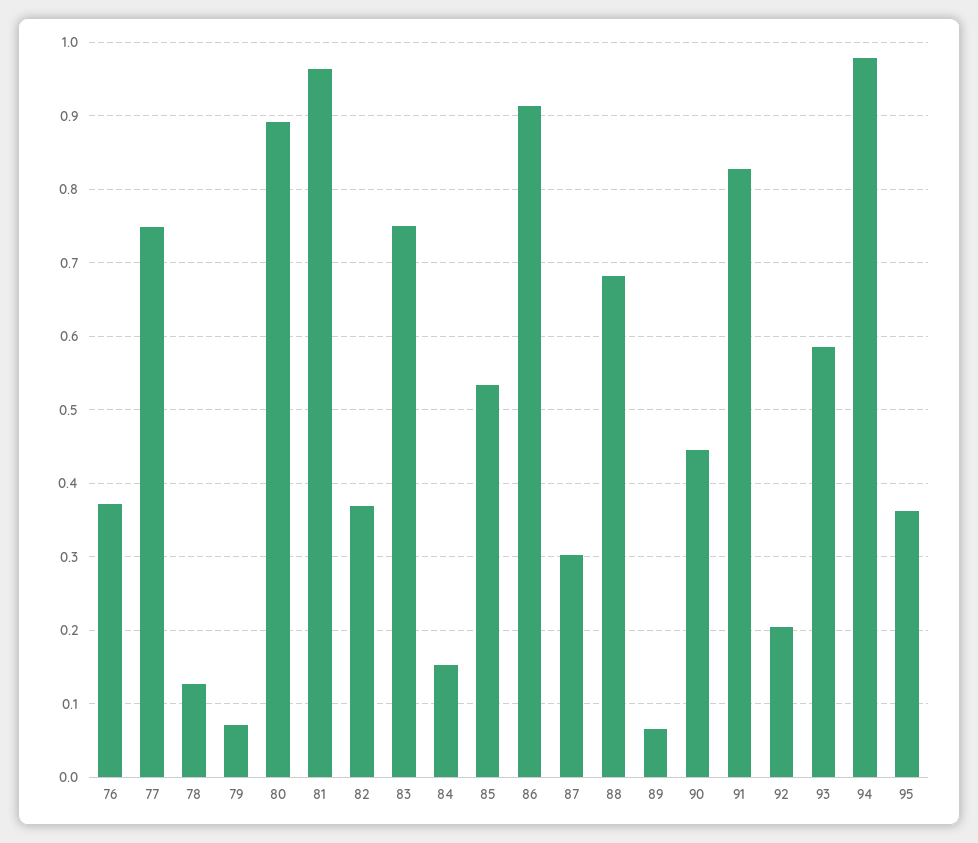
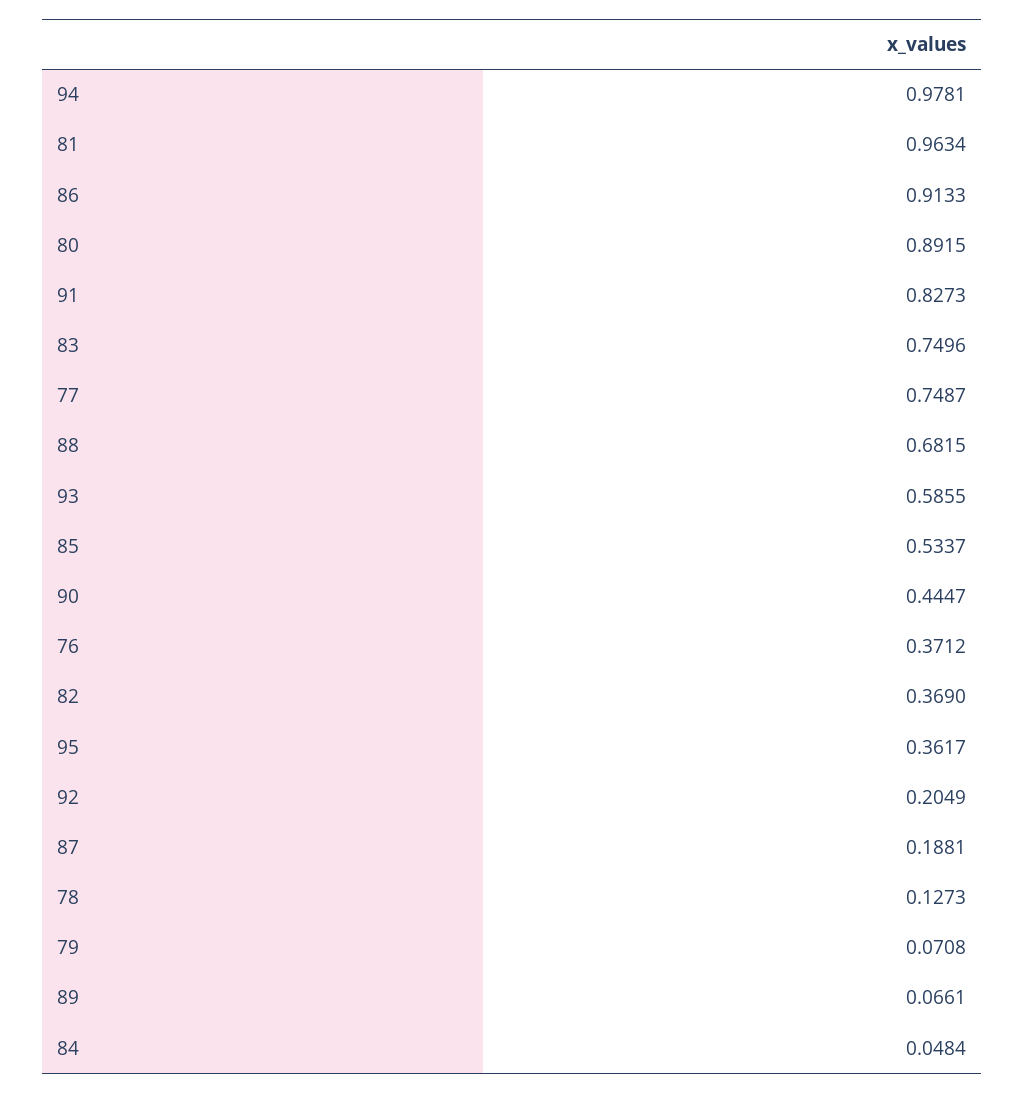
84: 0.15 -> 0.0484
87: 0.3 -> 0.1881

